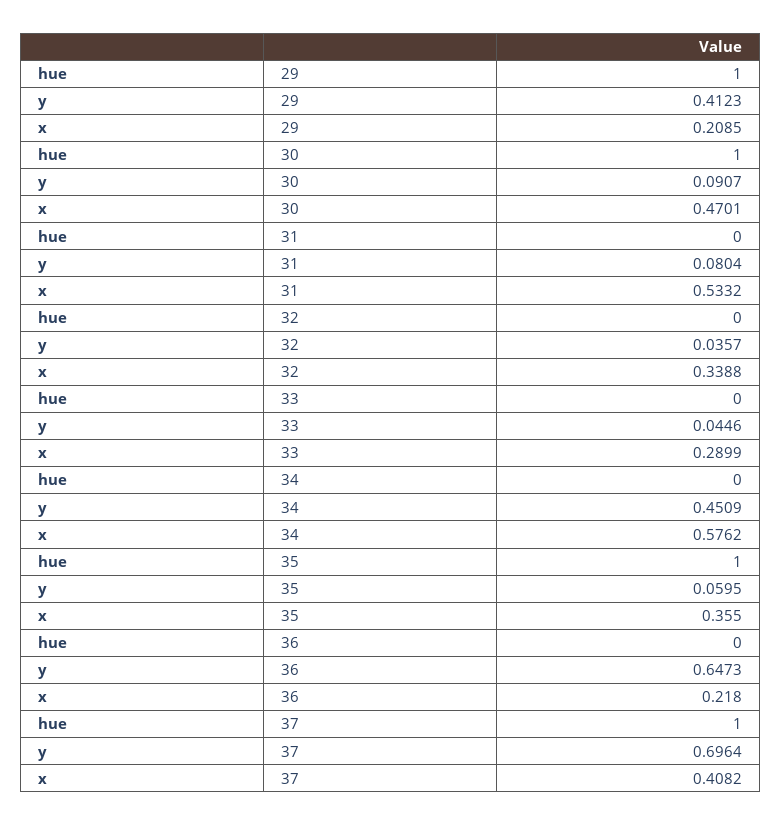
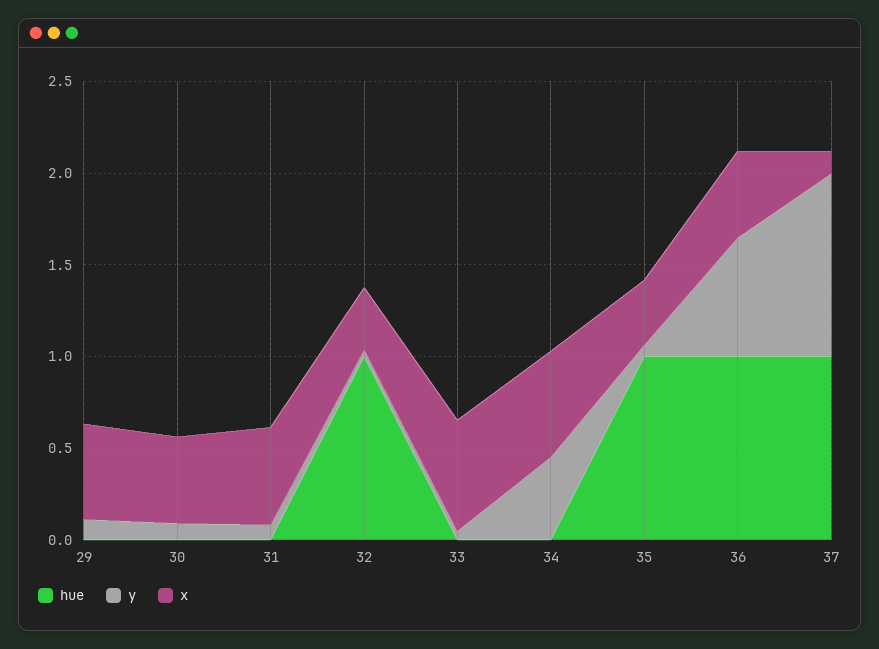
hue, 29: 1 -> 0
y, 29: 0.4123 -> 0.1
x, 29: 0.2085 -> 0.5
hue, 30: 1 -> 0
hue, 32: 0 -> 1
x, 33: 0.2899 -> 0.6
hue, 36: 0 -> 1
x, 36: 0.218 -> 0.5
y, 37: 0.6964 -> 1
x, 37: 0.4082 -> 0.1

